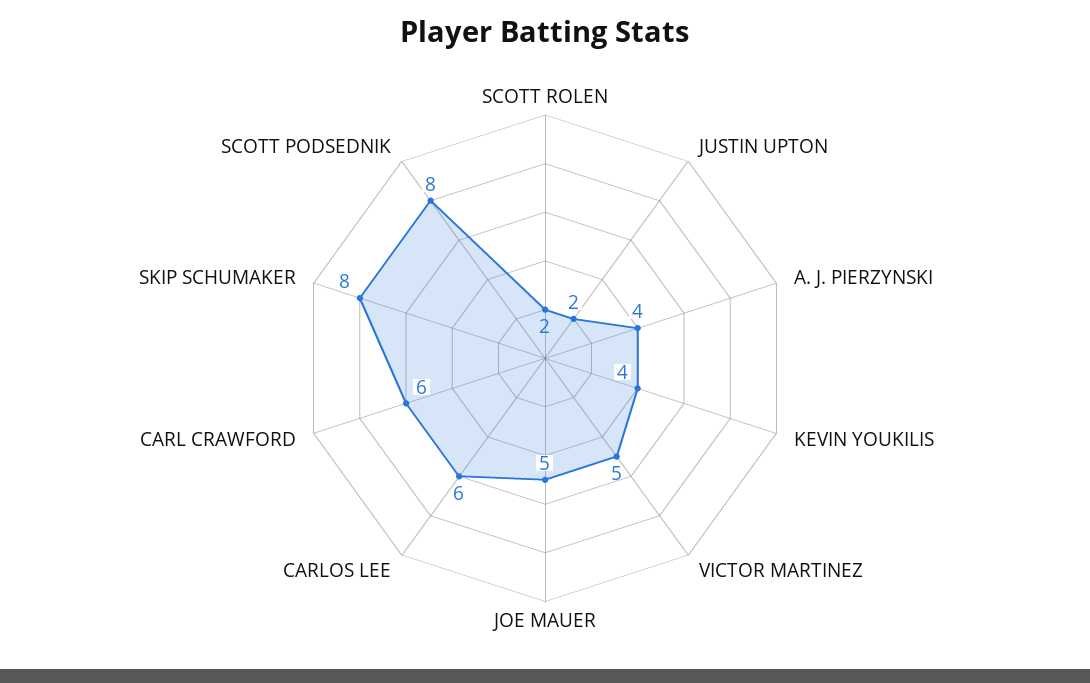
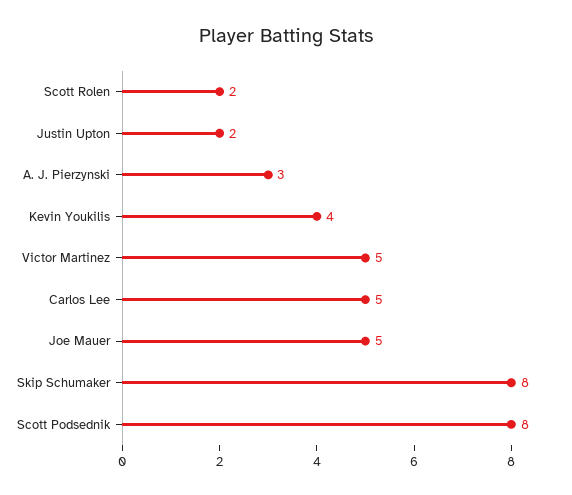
A. J. PIERZYNSKI: 4 -> 3
CARLOS LEE: 6 -> 5
CARL CRAWFORD: 6 -> none

